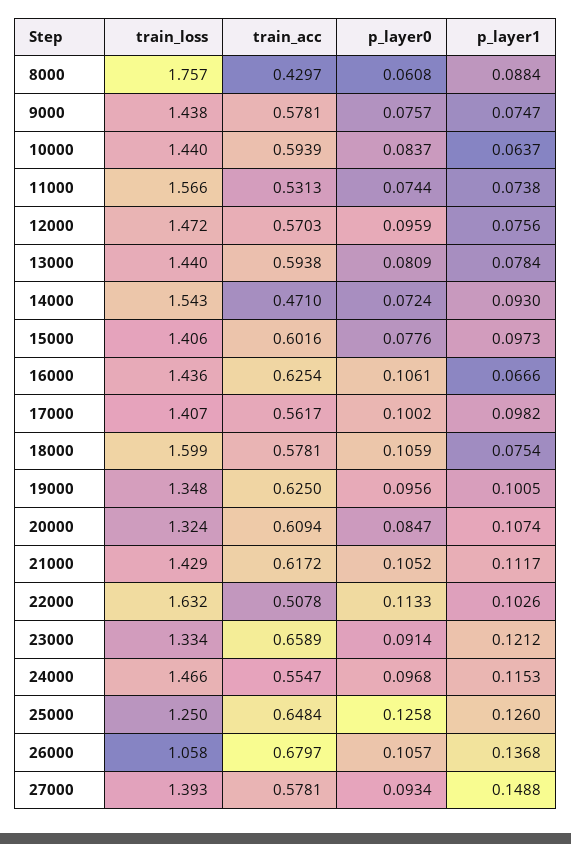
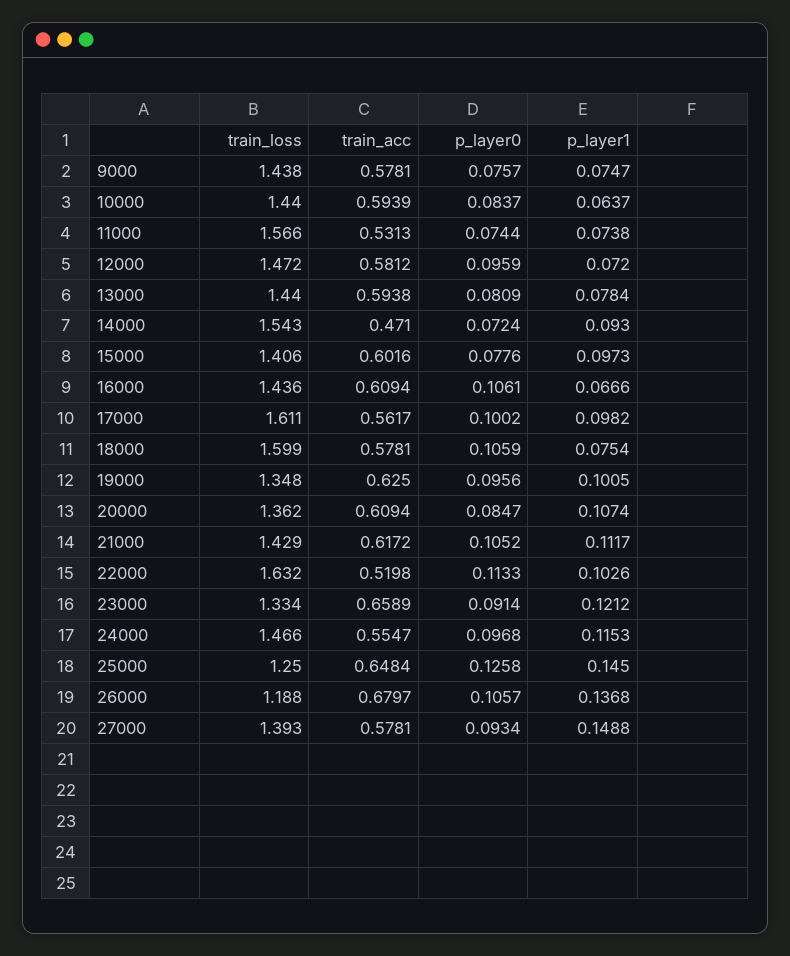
train_loss, 8000: 1.757 -> none
train_acc, 8000: 0.4297 -> none
p_layer0, 8000: 0.0608 -> none
p_layer1, 8000: 0.0884 -> none
train_acc, 12000: 0.5703 -> 0.5812
p_layer1, 12000: 0.0756 -> 0.072
train_acc, 16000: 0.6254 -> 0.6094
train_loss, 17000: 1.407 -> 1.611
train_loss, 20000: 1.324 -> 1.362
train_acc, 22000: 0.5078 -> 0.5198
p_layer1, 25000: 0.126 -> 0.145
train_loss, 26000: 1.058 -> 1.188

